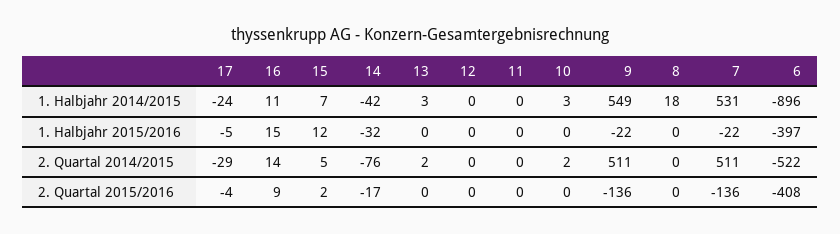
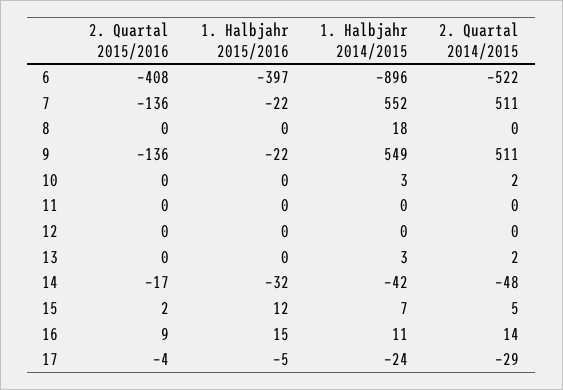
7, 1. Halbjahr 2014/2015: 531 -> 552
14, 2. Quartal 2014/2015: -76 -> -48

